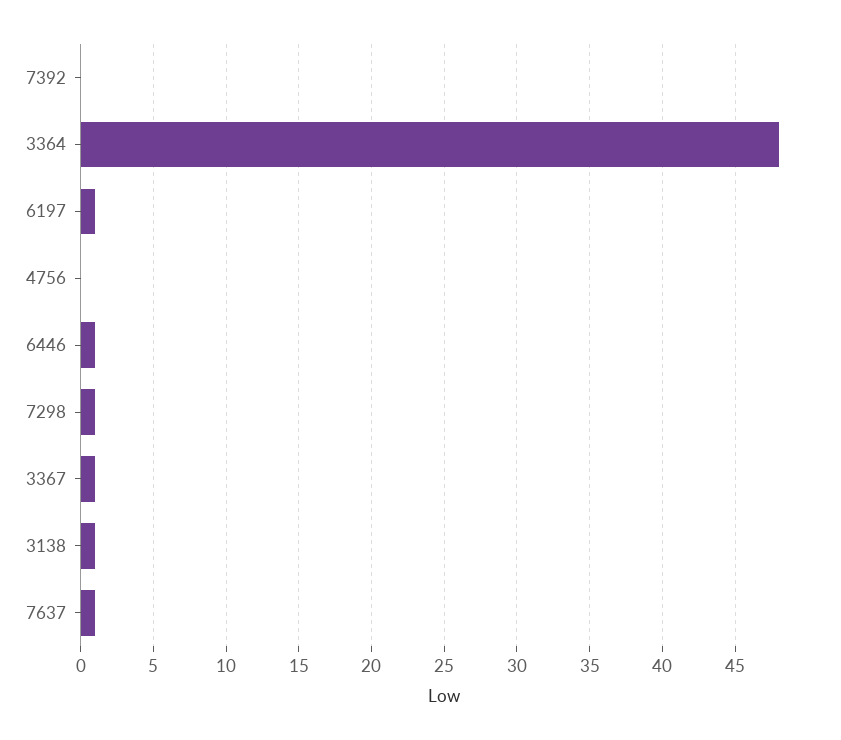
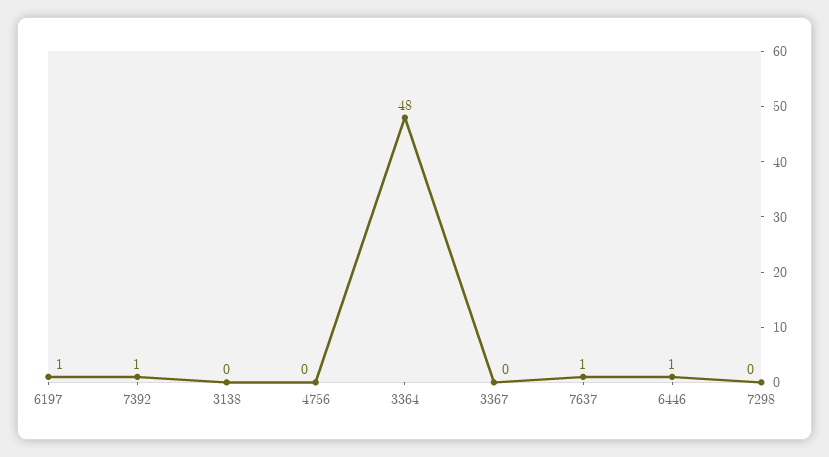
7392: 0 -> 1
7298: 1 -> 0
3367: 1 -> 0
3138: 1 -> 0

